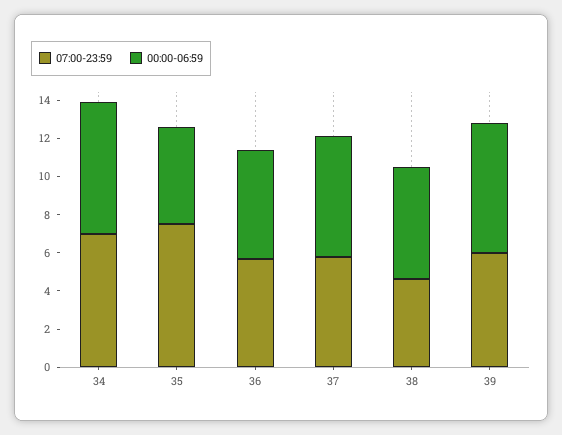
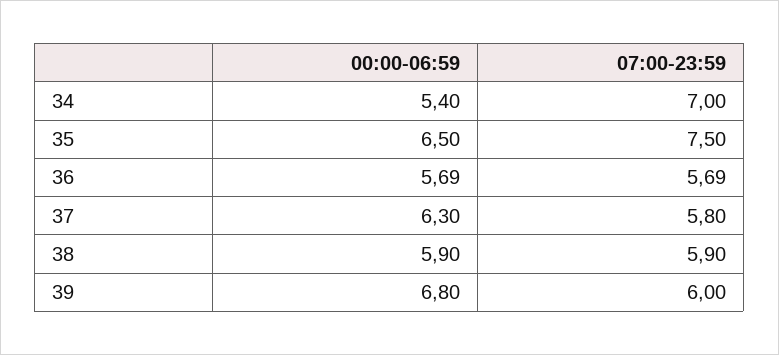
00:00-06:59, 34: 7 -> 5.4
00:00-06:59, 35: 5 -> 6.5
07:00-23:59, 38: 4.5 -> 5.9

